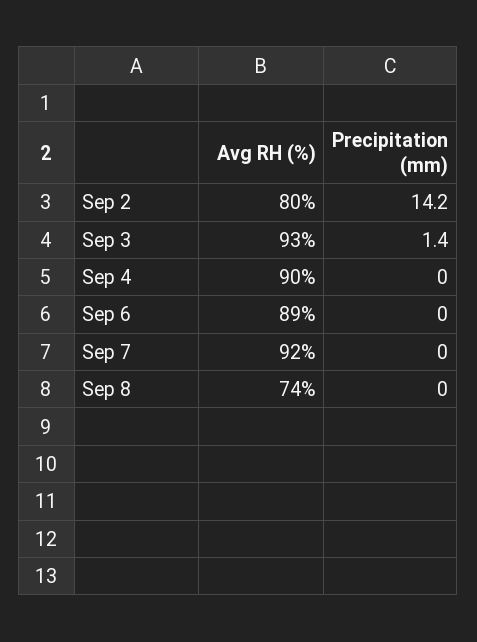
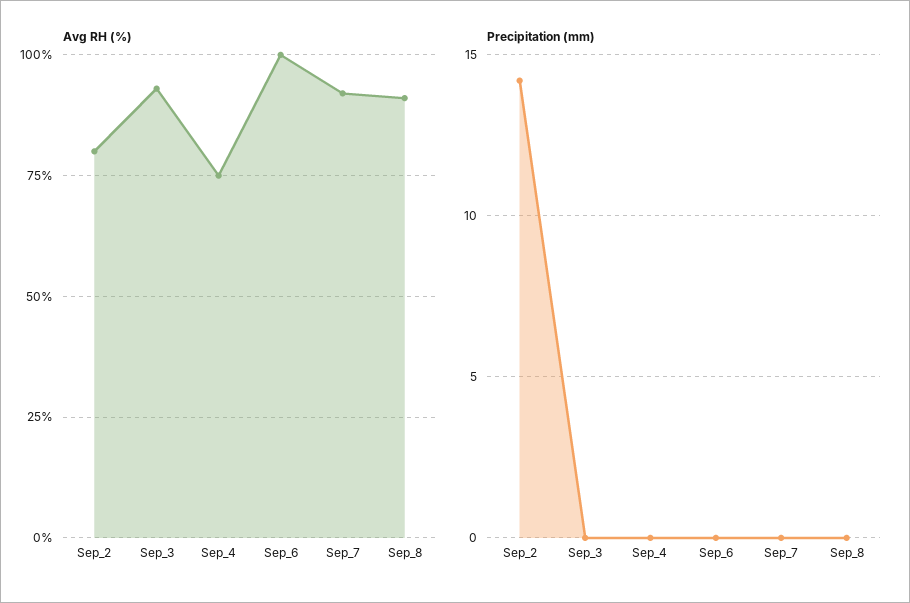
Precipitation (mm), Sep 3: 1.4 -> 0
Avg RH (%), Sep 4: 90 -> 75
Avg RH (%), Sep 6: 89 -> 100
Avg RH (%), Sep 8: 74 -> 90

